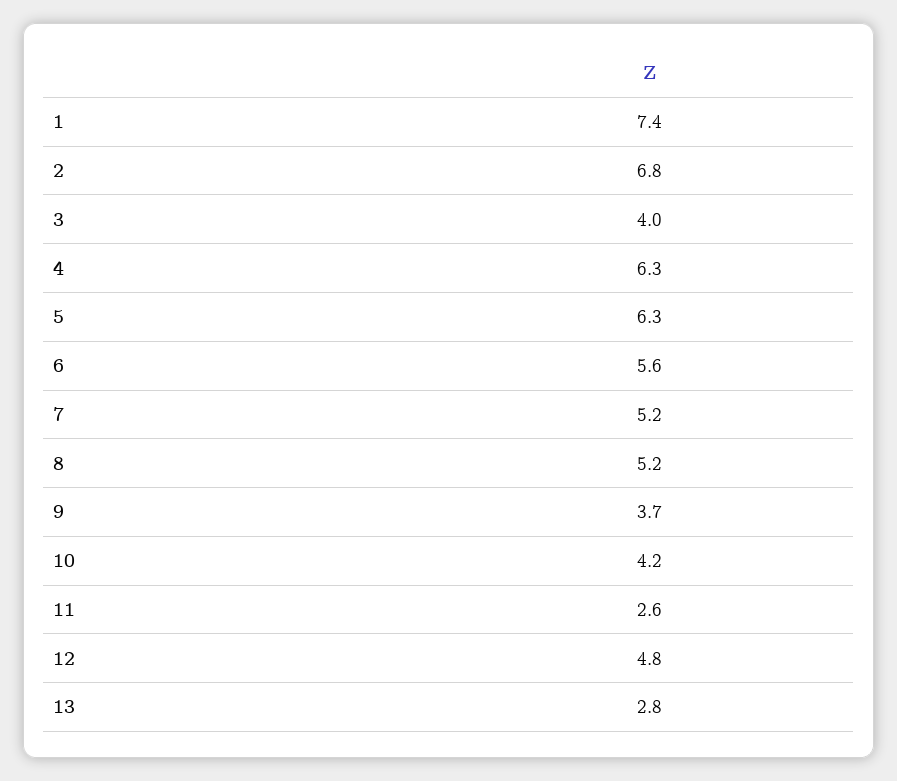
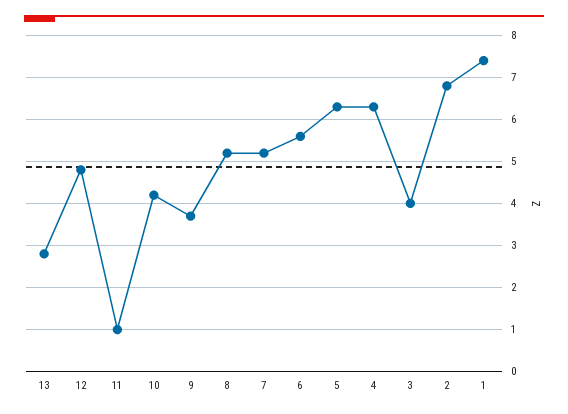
11: 2.6 -> 1

